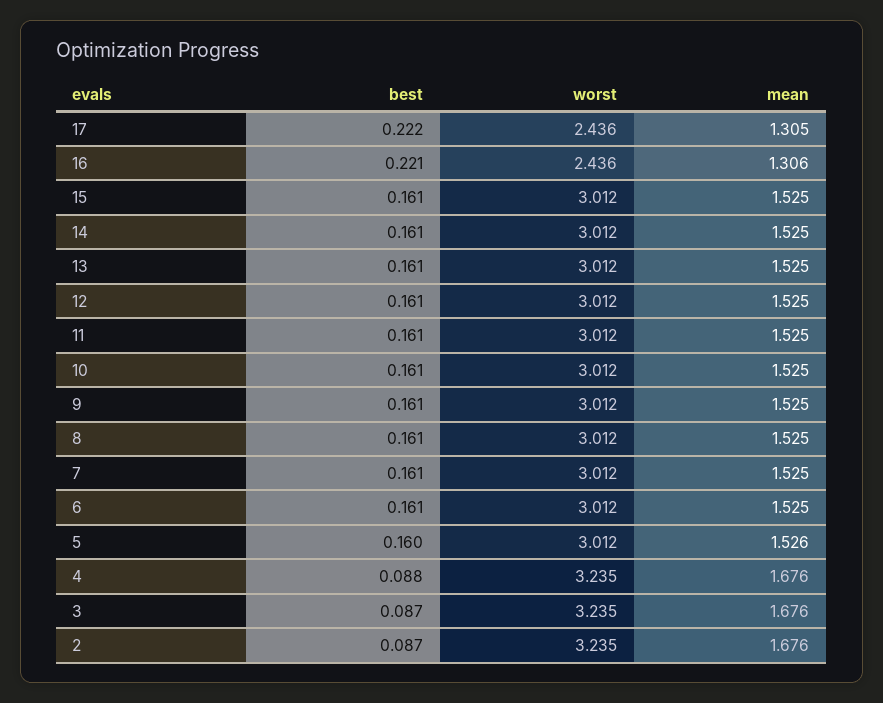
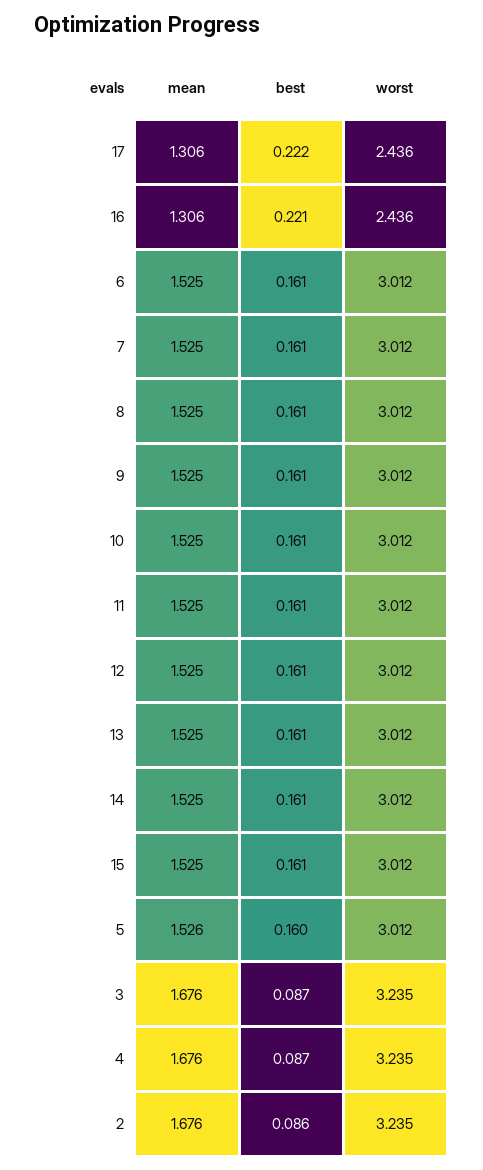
mean, 17: 1.305 -> 1.306
best, 4: 0.088 -> 0.087
best, 2: 0.087 -> 0.086

